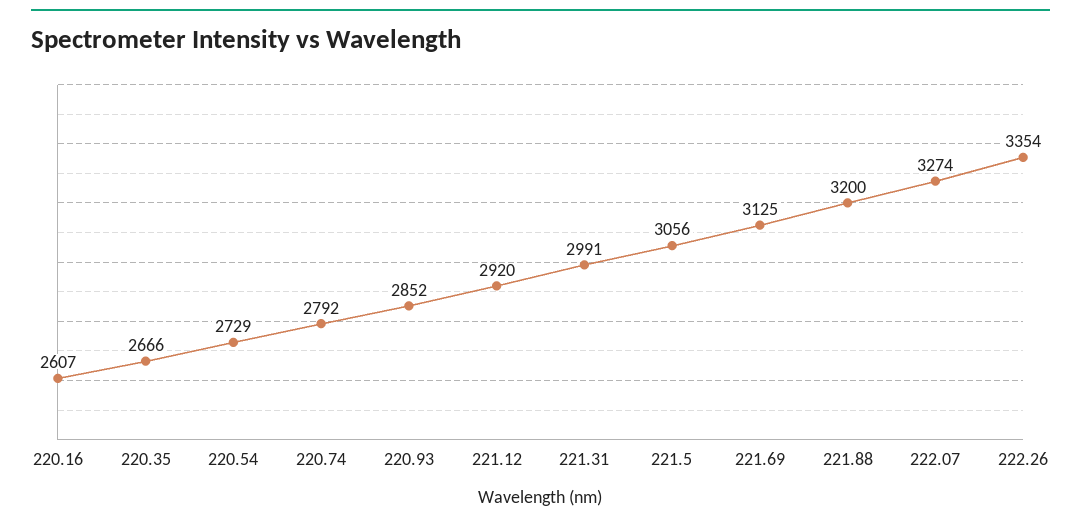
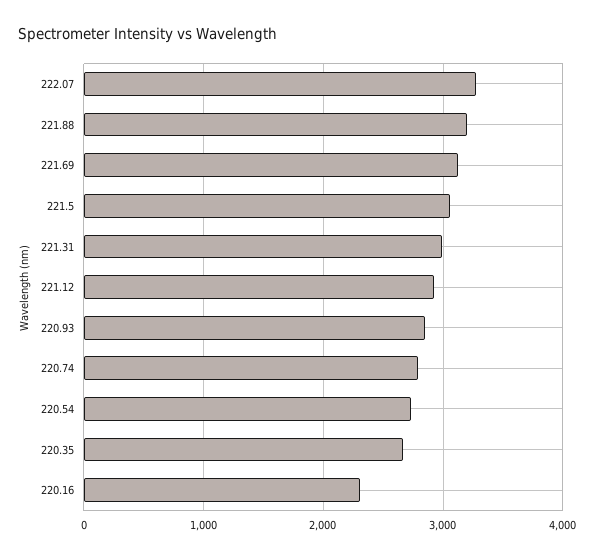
220.16: 2607 -> 2300
222.26: 3354 -> none

